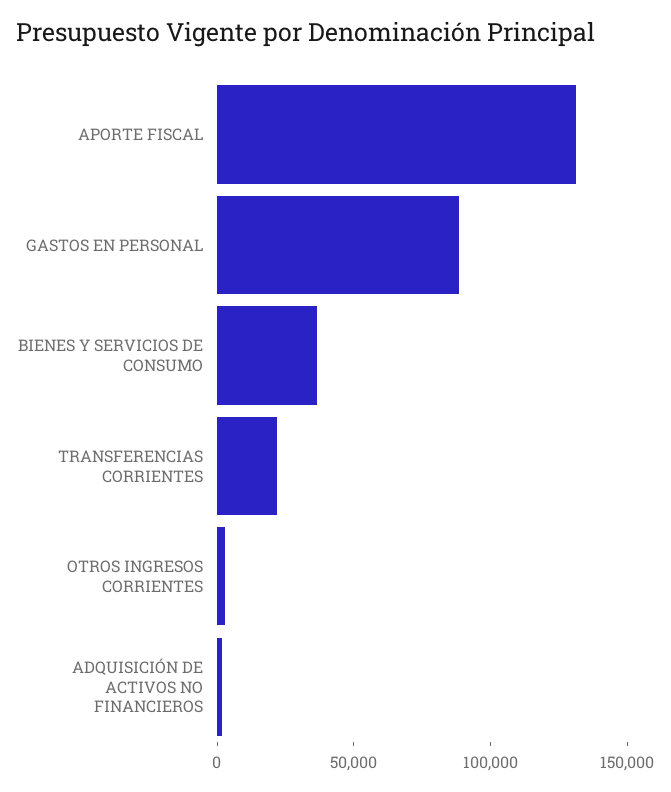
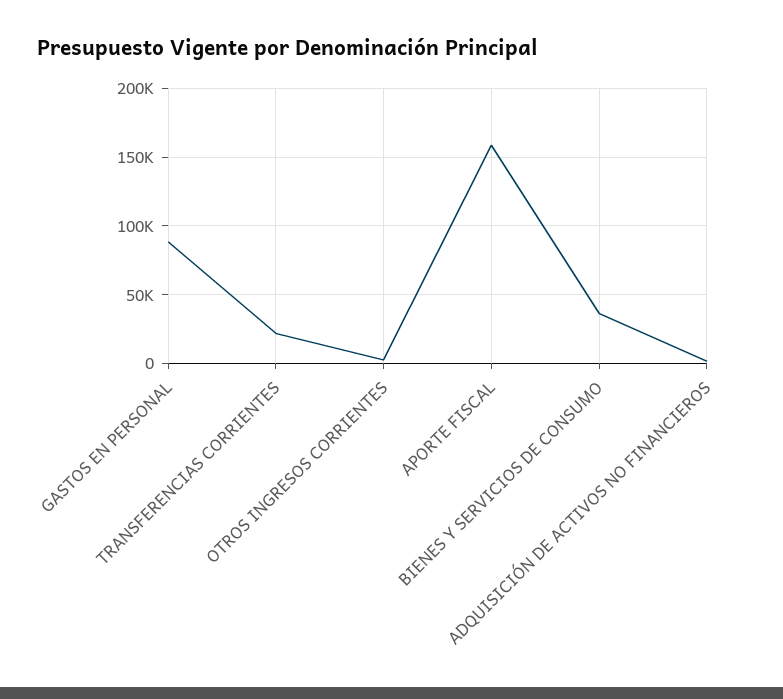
APORTE FISCAL: 130000 -> 160000

